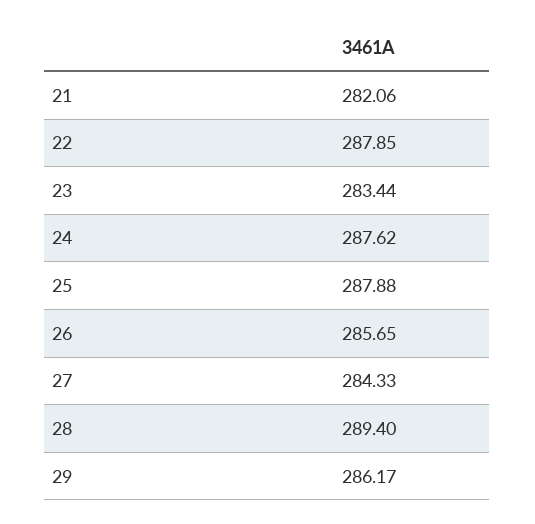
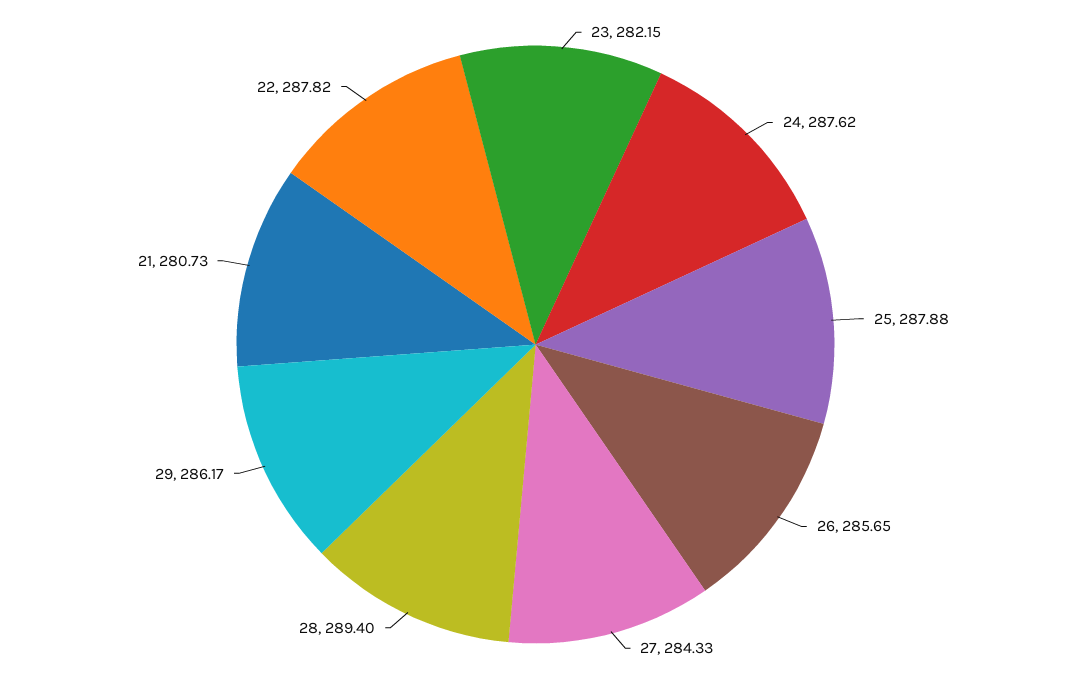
21: 282.06 -> 280.73
22: 287.85 -> 287.82
23: 283.44 -> 282.15

